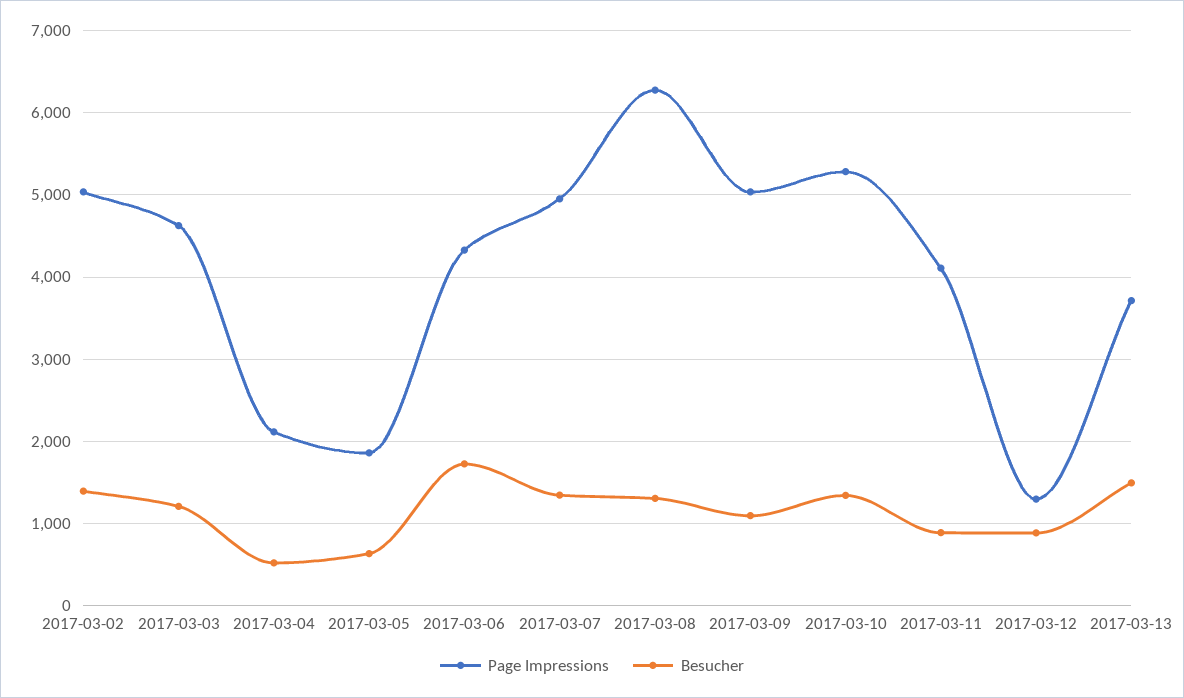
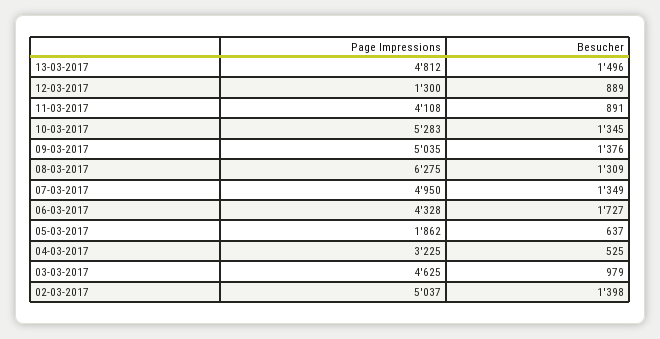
Besucher, 2017-03-03: 1200 -> 979
Page Impressions, 2017-03-04: 2100 -> 3225
Besucher, 2017-03-09: 1100 -> 1376
Page Impressions, 2017-03-13: 3700 -> 4812

